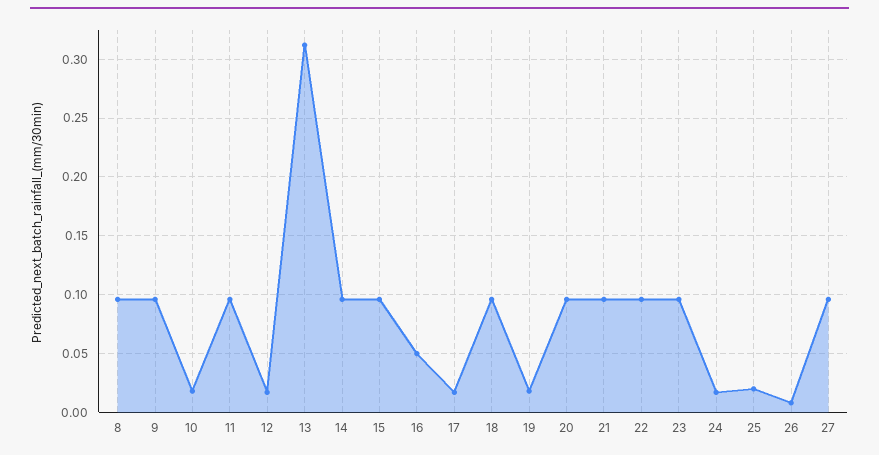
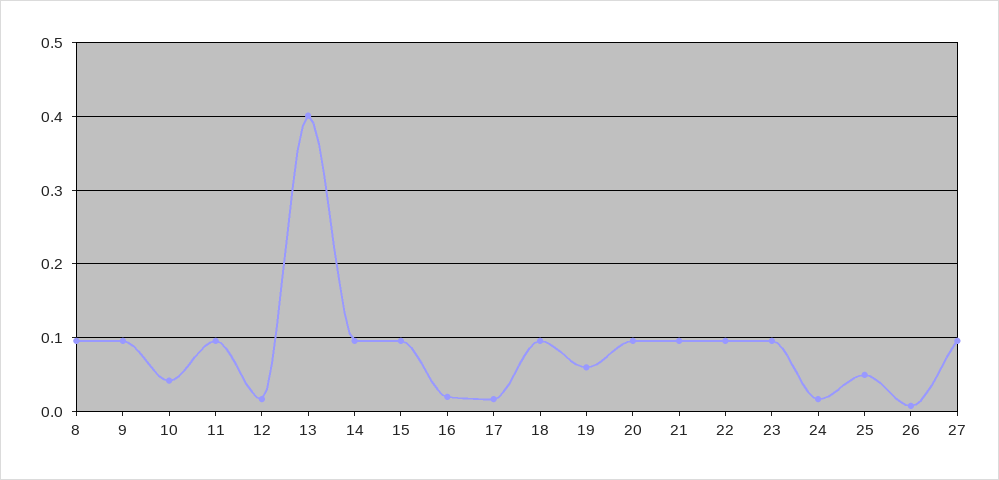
10: 0.02 -> 0.04
13: 0.31 -> 0.4
16: 0.05 -> 0.02
19: 0.02 -> 0.06
25: 0.02 -> 0.05

